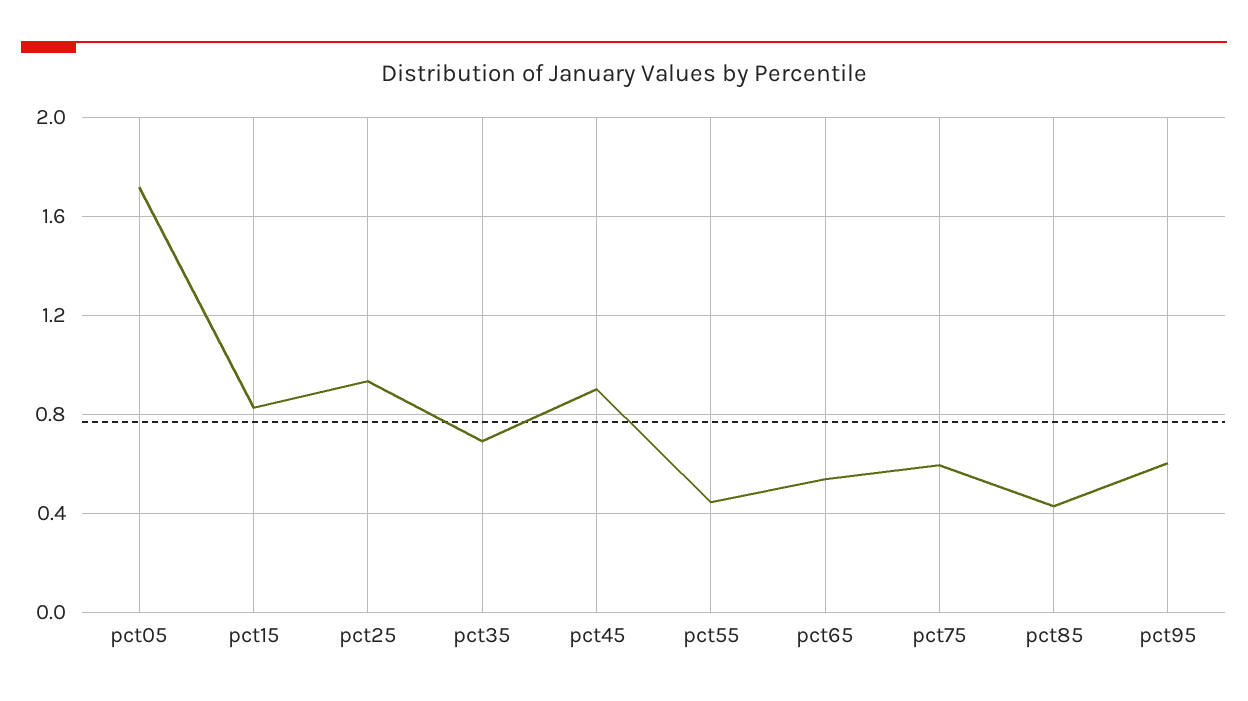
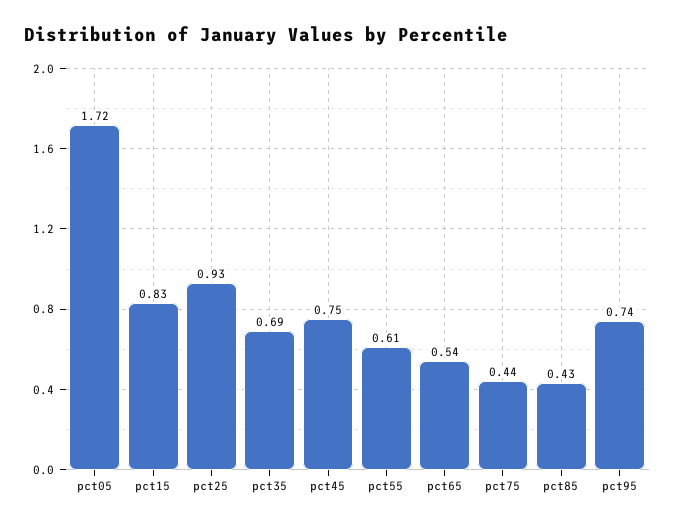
pct45: 0.9 -> 0.75
pct55: 0.45 -> 0.61
pct75: 0.6 -> 0.44
pct95: 0.6 -> 0.74

